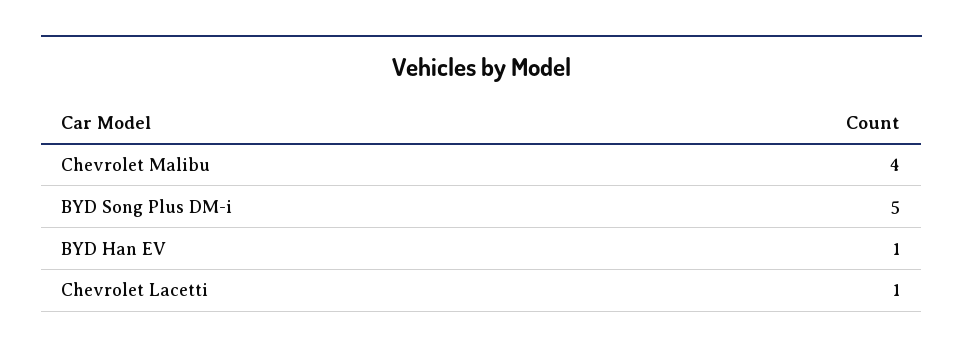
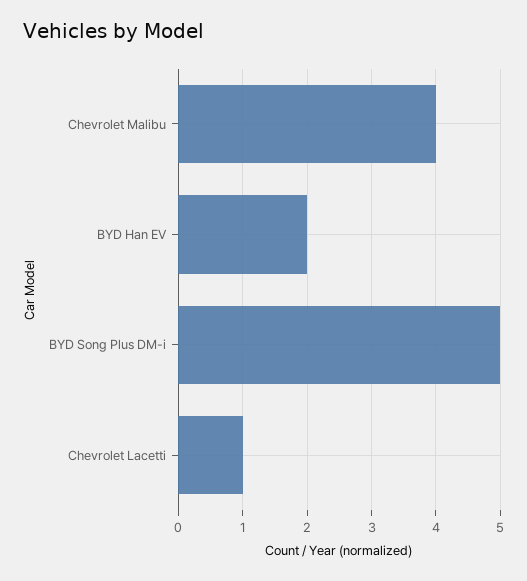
BYD Han EV: 1 -> 2

